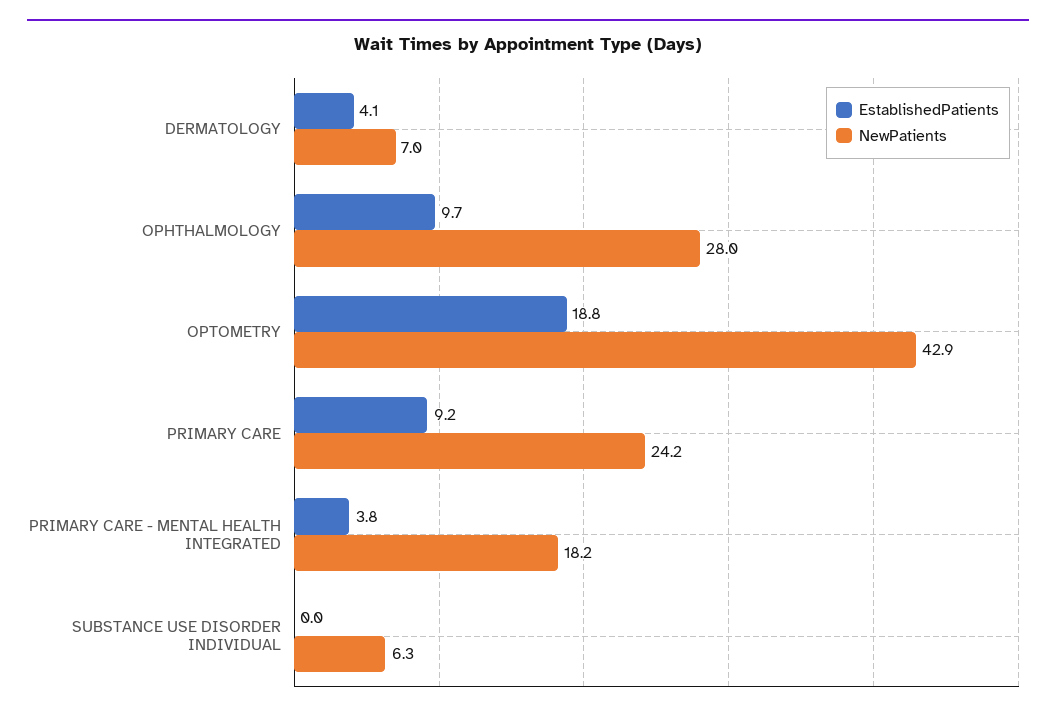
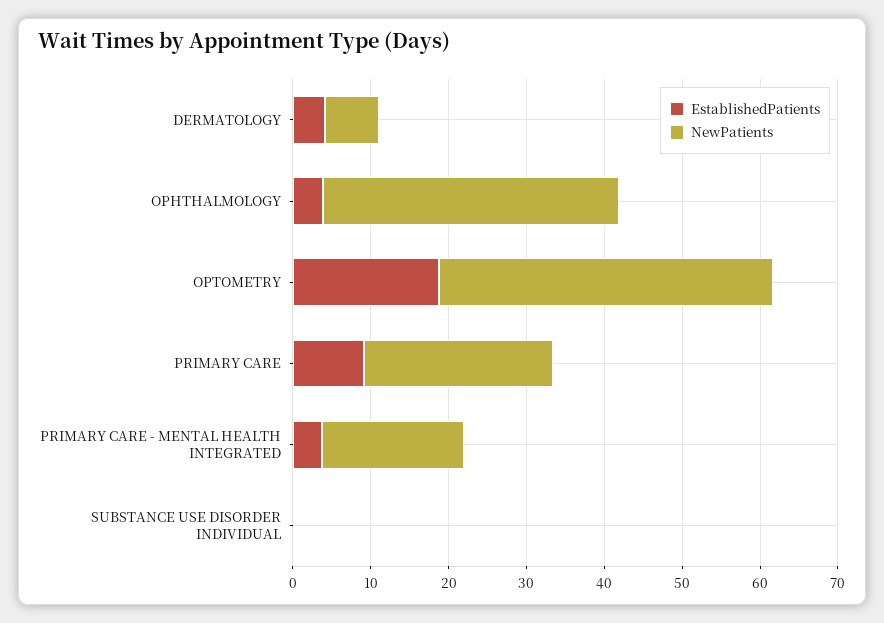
EstablishedPatients, OPHTHALMOLOGY: 9.7 -> 4
NewPatients, OPHTHALMOLOGY: 28 -> 38
NewPatients, SUBSTANCE USE DISORDER INDIVIDUAL: 6.3 -> 0

